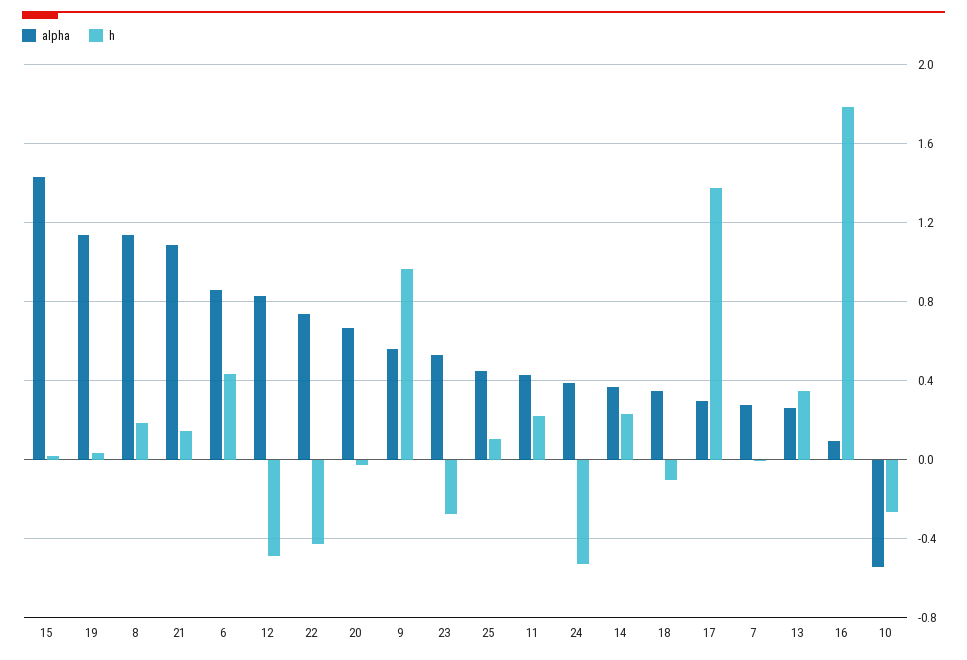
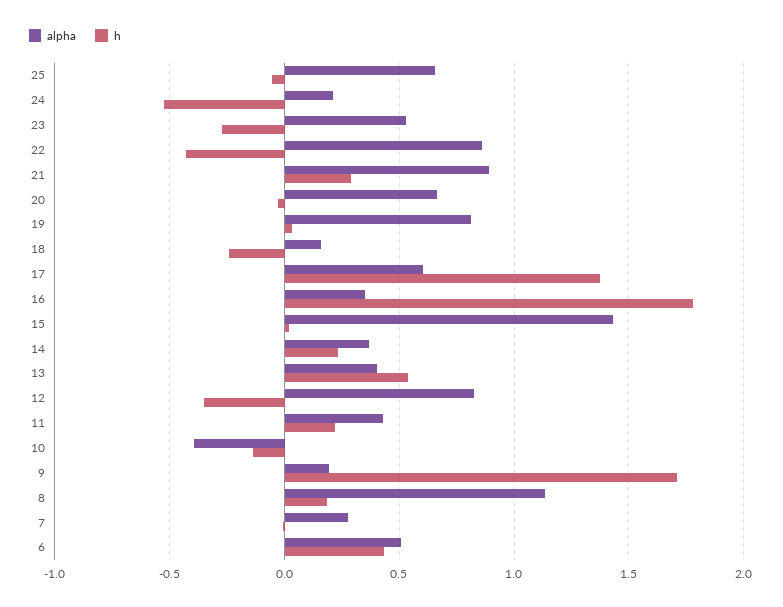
alpha, 19: 1.15 -> 0.8
alpha, 21: 1.1 -> 0.9
h, 21: 0.15 -> 0.3
alpha, 6: 0.85 -> 0.5
h, 12: -0.5 -> -0.35
alpha, 22: 0.75 -> 0.85
alpha, 9: 0.55 -> 0.2
h, 9: 0.95 -> 1.7
alpha, 25: 0.45 -> 0.65
h, 25: 0.1 -> -0.05
alpha, 24: 0.4 -> 0.2
alpha, 18: 0.35 -> 0.15
h, 18: -0.1 -> -0.25
alpha, 17: 0.3 -> 0.6
alpha, 13: 0.25 -> 0.4
h, 13: 0.35 -> 0.55
alpha, 16: 0.1 -> 0.35
alpha, 10: -0.55 -> -0.4
h, 10: -0.25 -> -0.15

